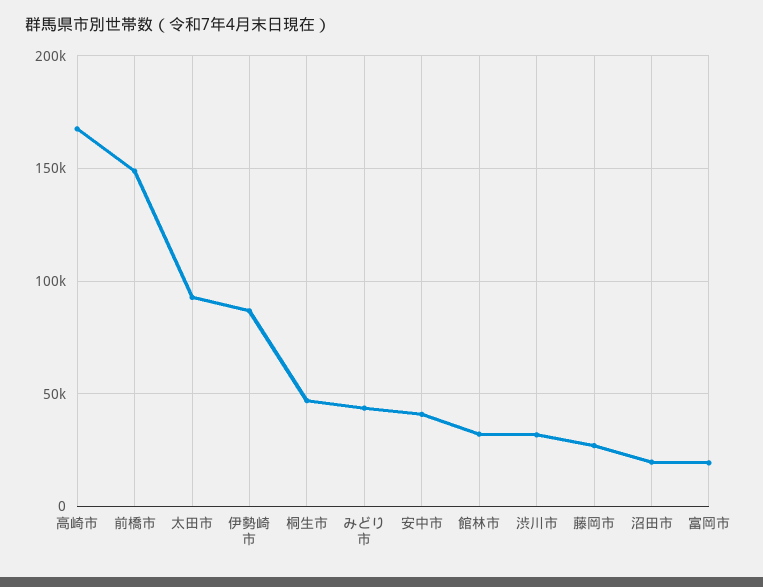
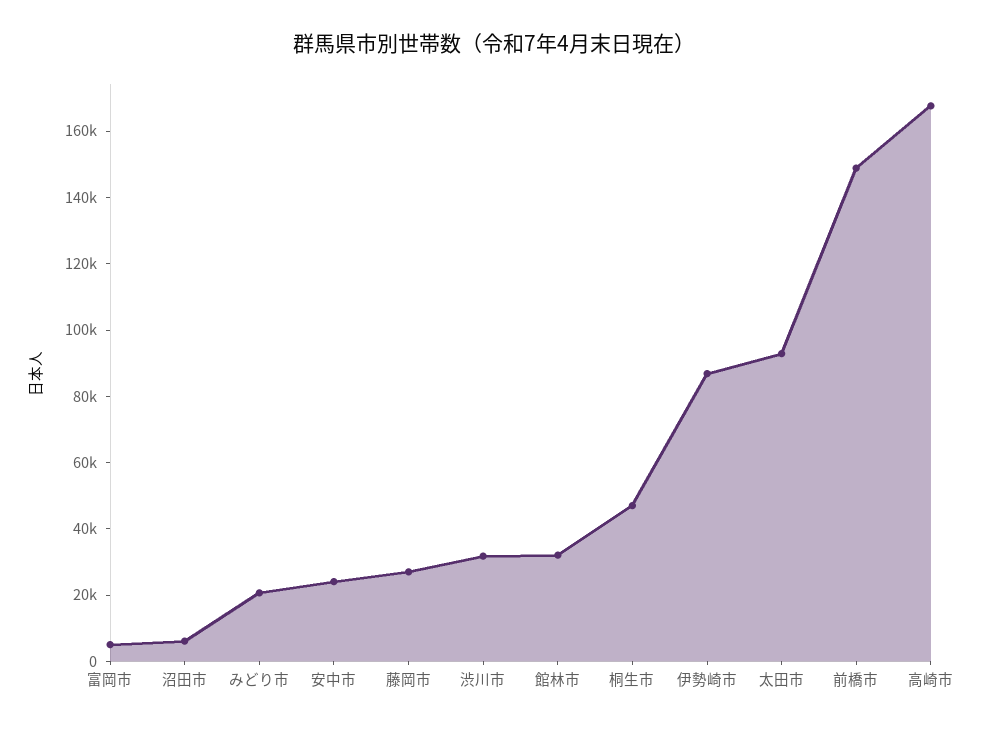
みどり市: 45000 -> 20000
安中市: 40000 -> 25000
沼田市: 20000 -> 5000
富岡市: 20000 -> 5000

